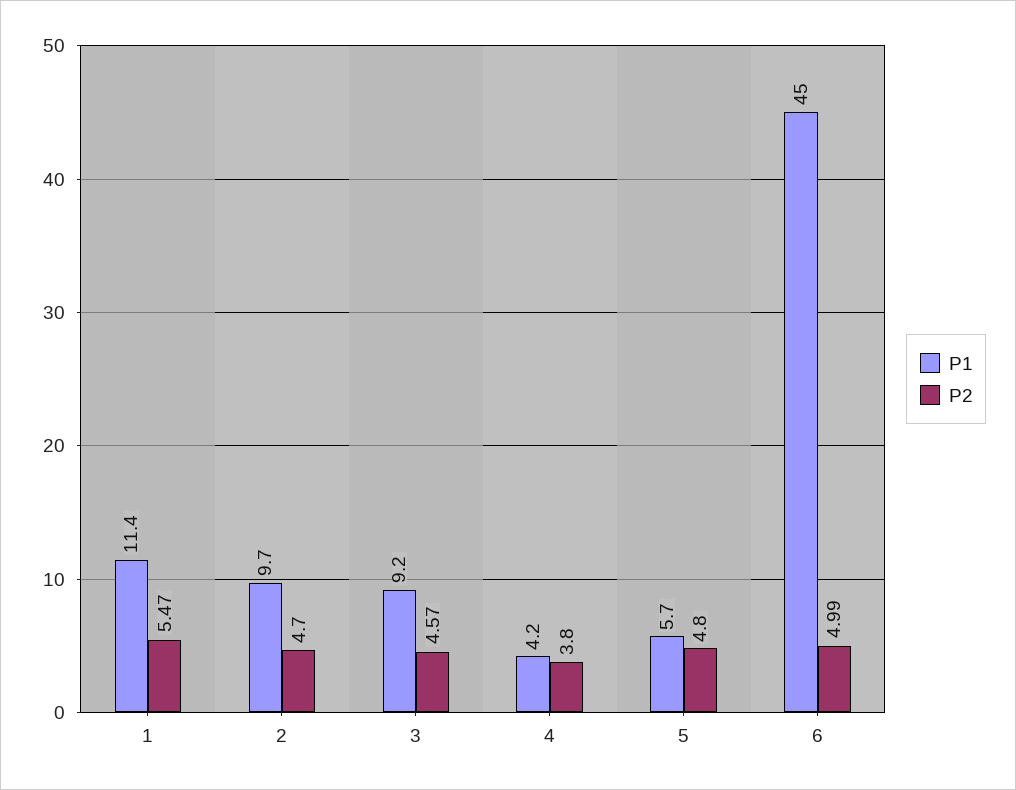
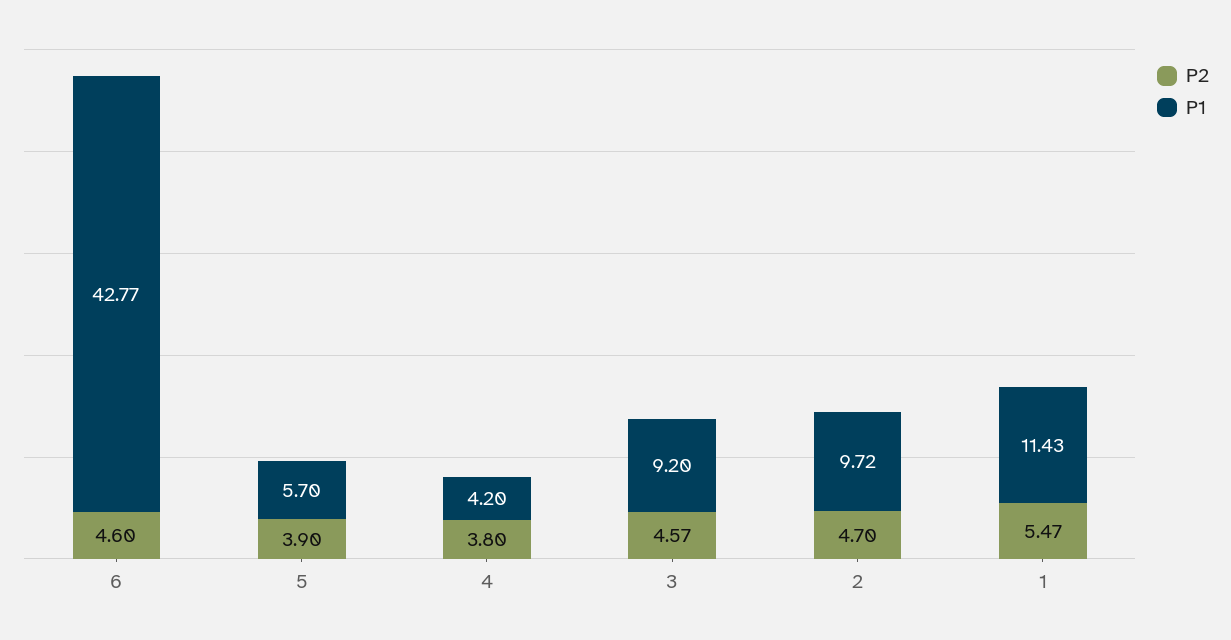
P2, 5: 4.8 -> 3.9
P1, 6: 45 -> 42.77
P2, 6: 4.99 -> 4.6

